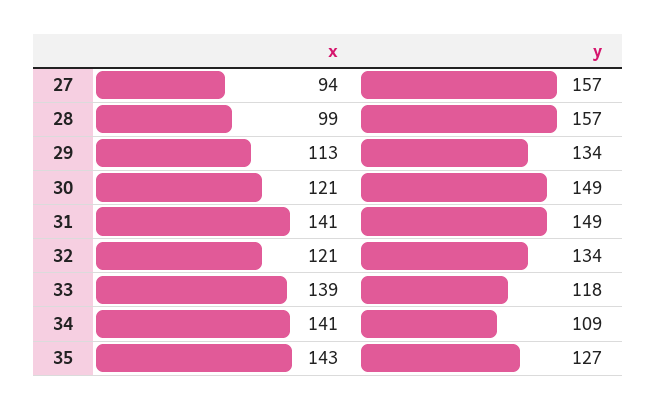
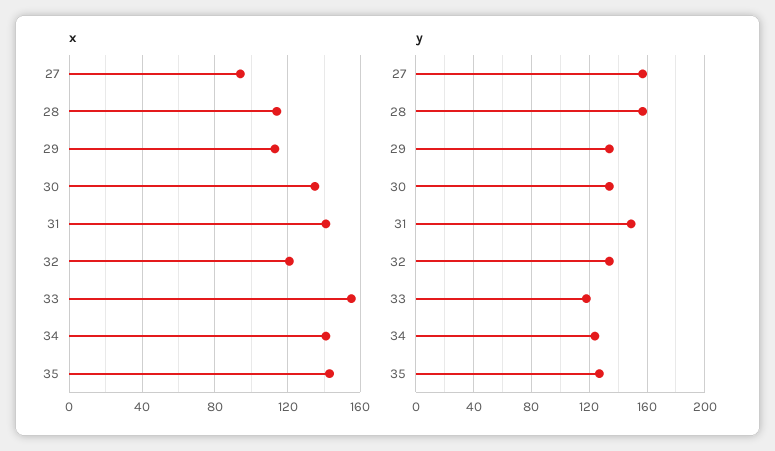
x, 28: 99 -> 115
x, 30: 121 -> 135
y, 30: 149 -> 135
x, 33: 139 -> 155
y, 34: 109 -> 125

